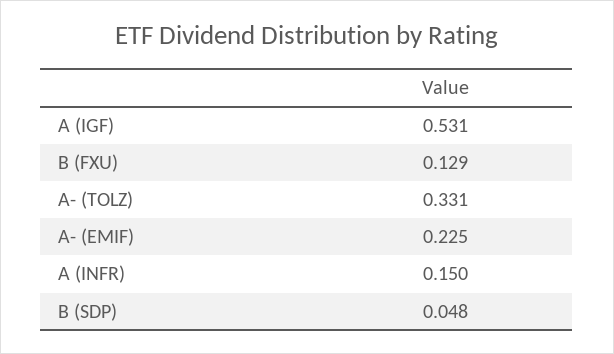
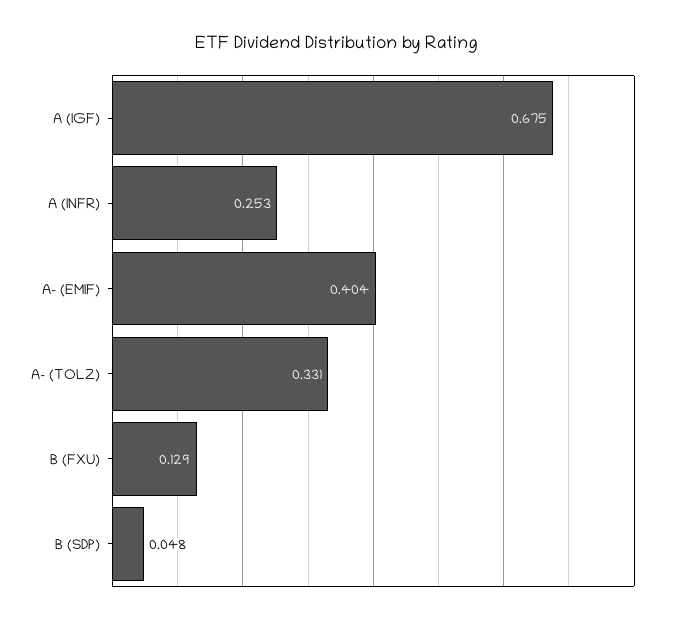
A (IGF): 0.531 -> 0.675
A- (EMIF): 0.225 -> 0.404
A (INFR): 0.15 -> 0.253

